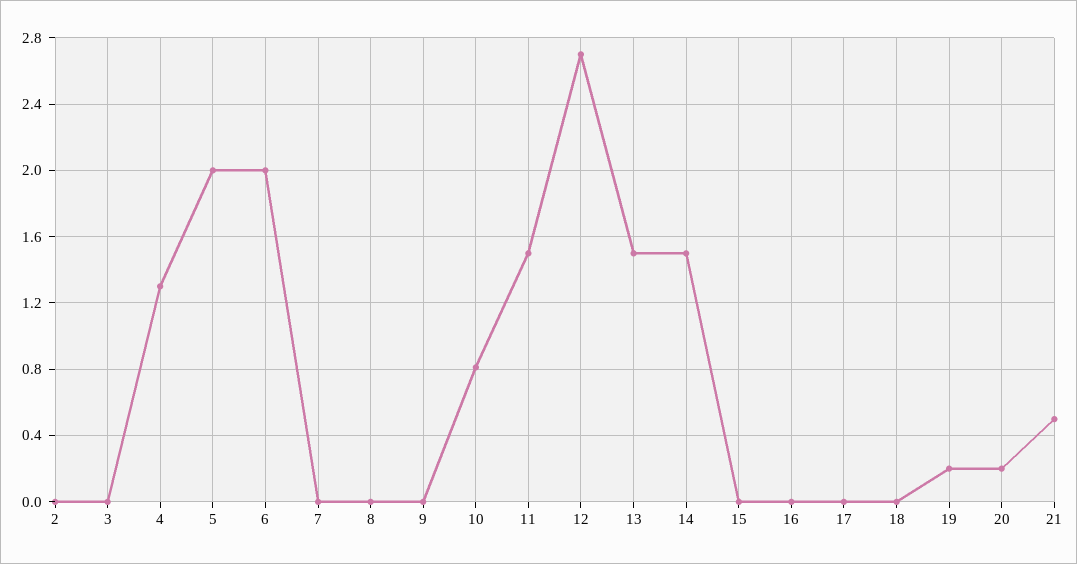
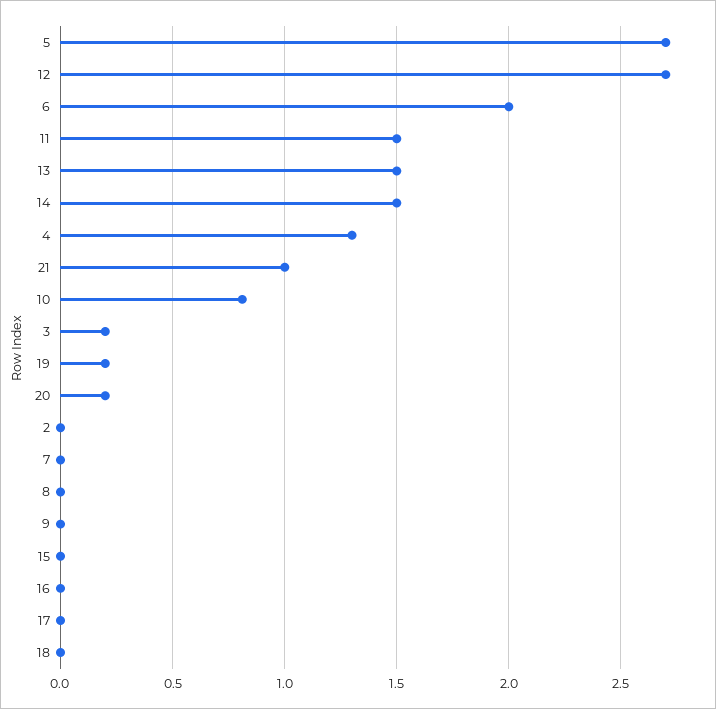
3: 0 -> 0.2
5: 2 -> 2.7
21: 0.5 -> 1

